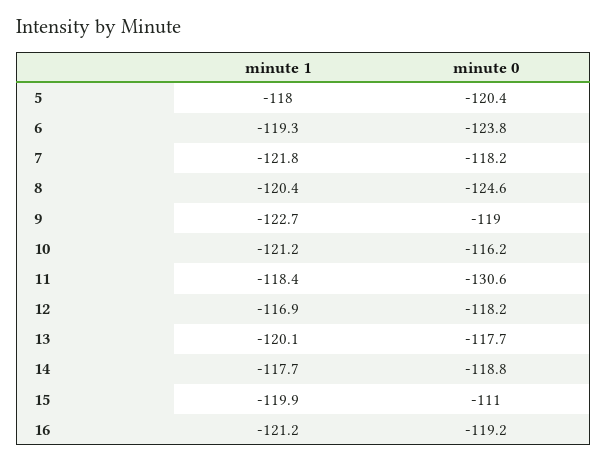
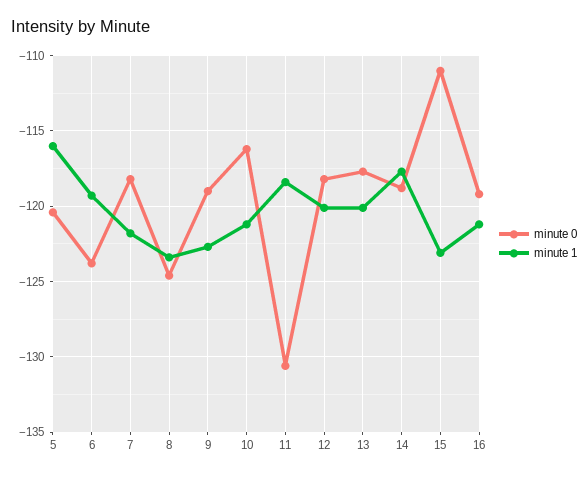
minute 1, 5: -118 -> -116
minute 1, 8: -120.4 -> -123.5
minute 1, 12: -116.9 -> -120
minute 1, 15: -119.9 -> -123

